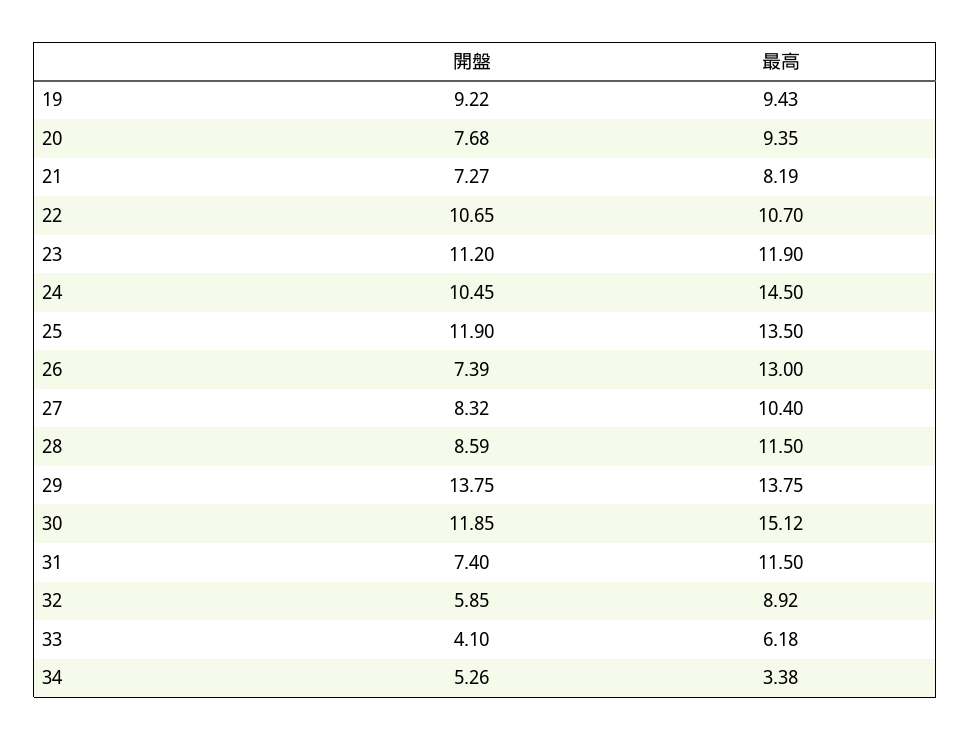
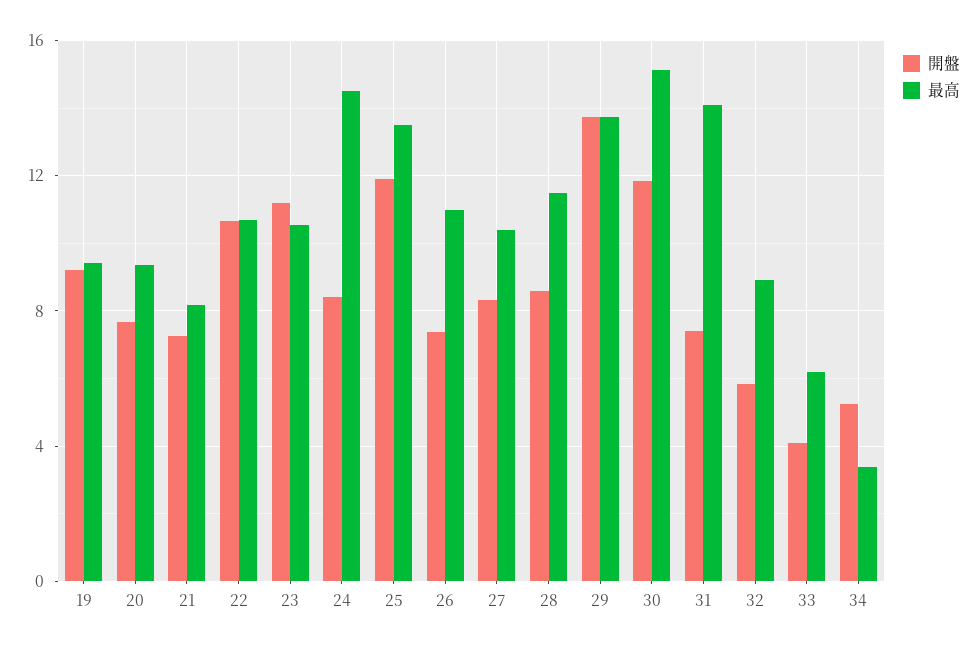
最高, 23: 11.9 -> 10.5
開盤, 24: 10.45 -> 8.5
最高, 26: 13 -> 11
最高, 31: 11.5 -> 14

